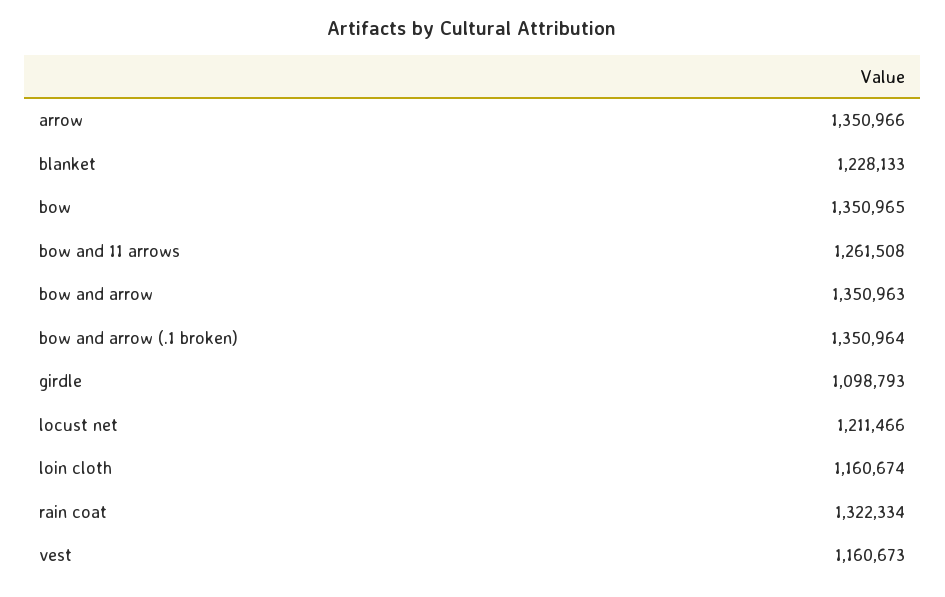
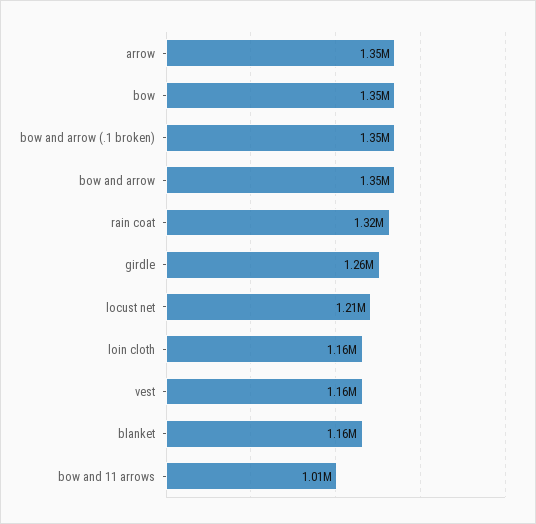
blanket: 1228133 -> 1160000
bow and 11 arrows: 1261508 -> 1010000
girdle: 1098793 -> 1260000

